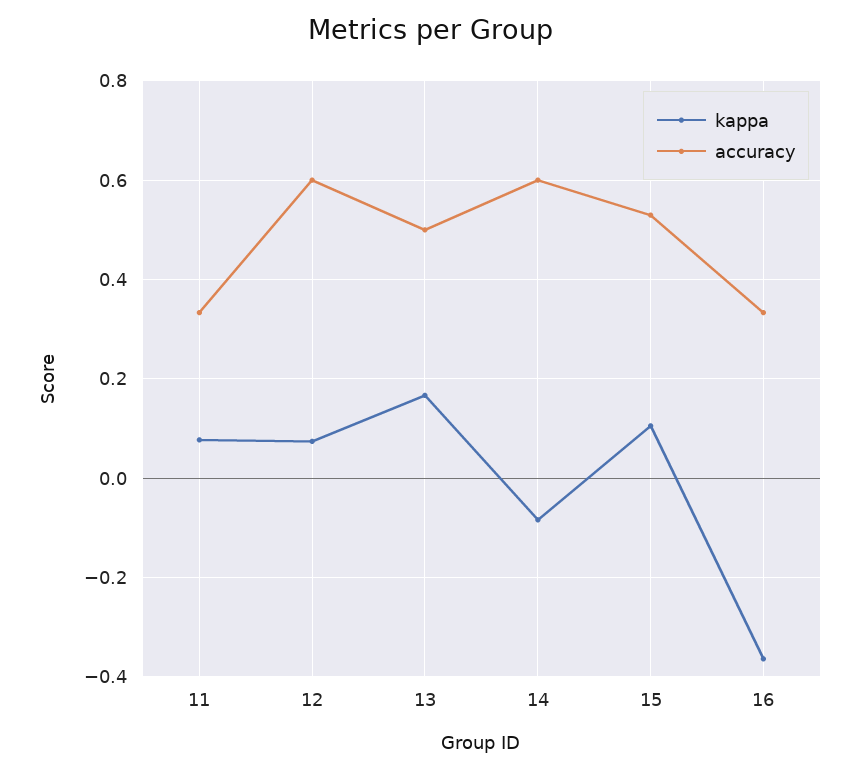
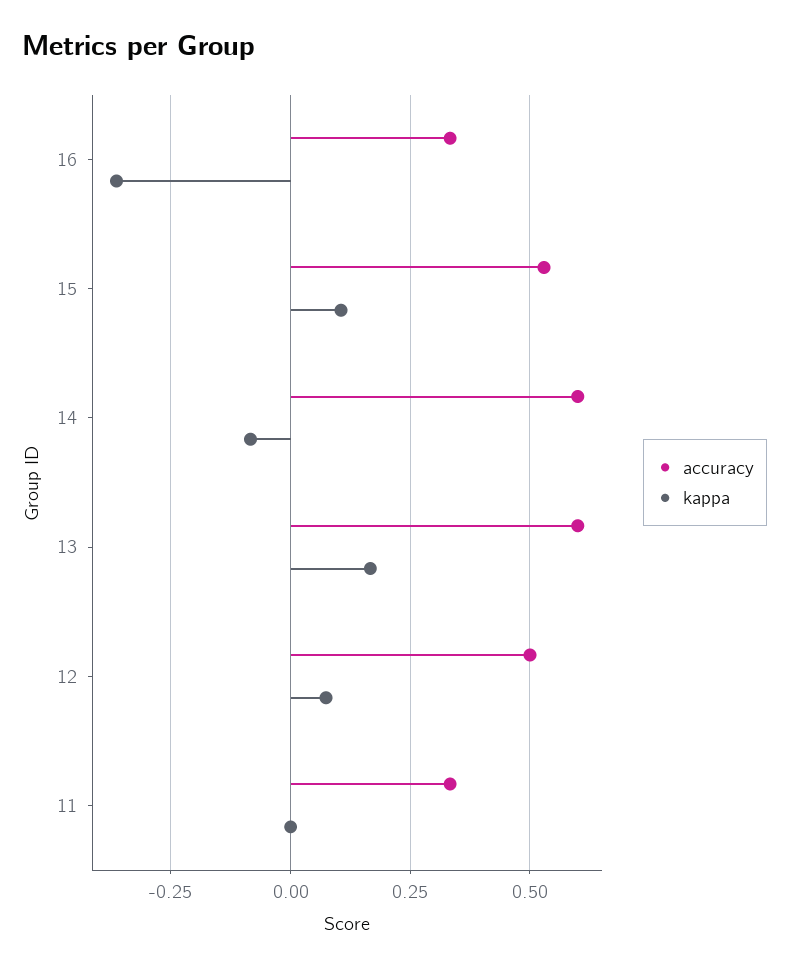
kappa, 11: 0.08 -> 0
accuracy, 12: 0.6 -> 0.5
accuracy, 13: 0.5 -> 0.6

